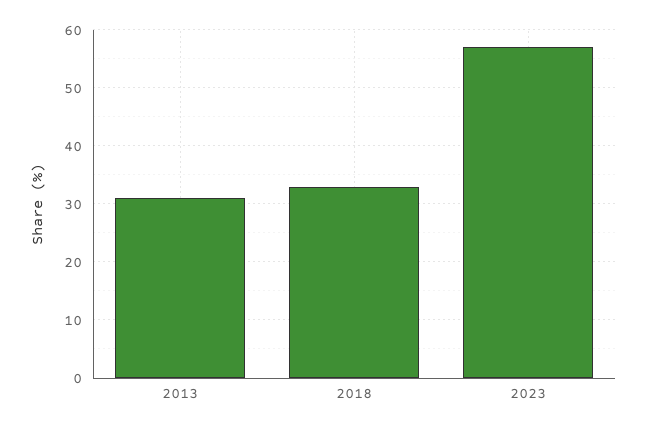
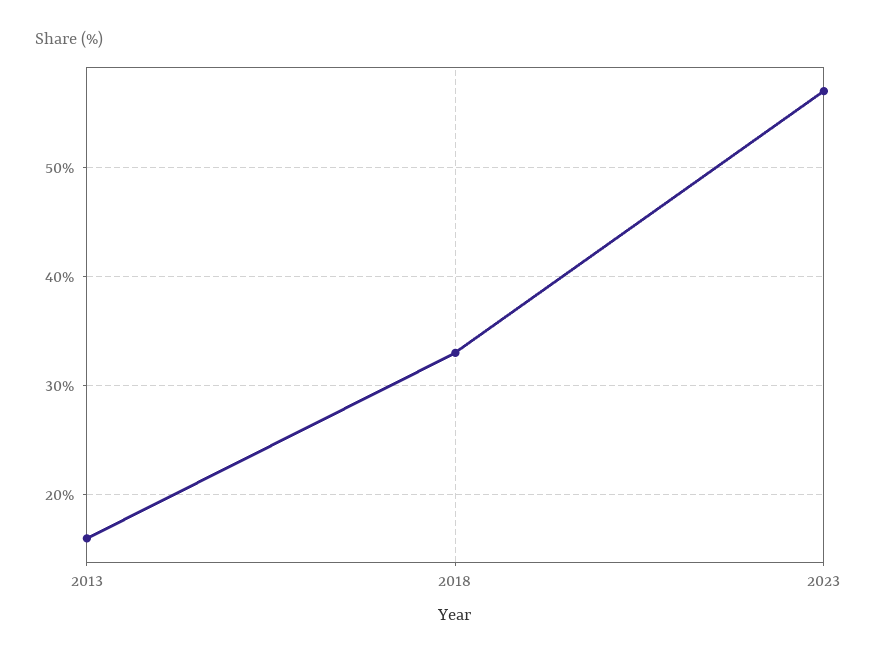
2013: 30 -> 16

